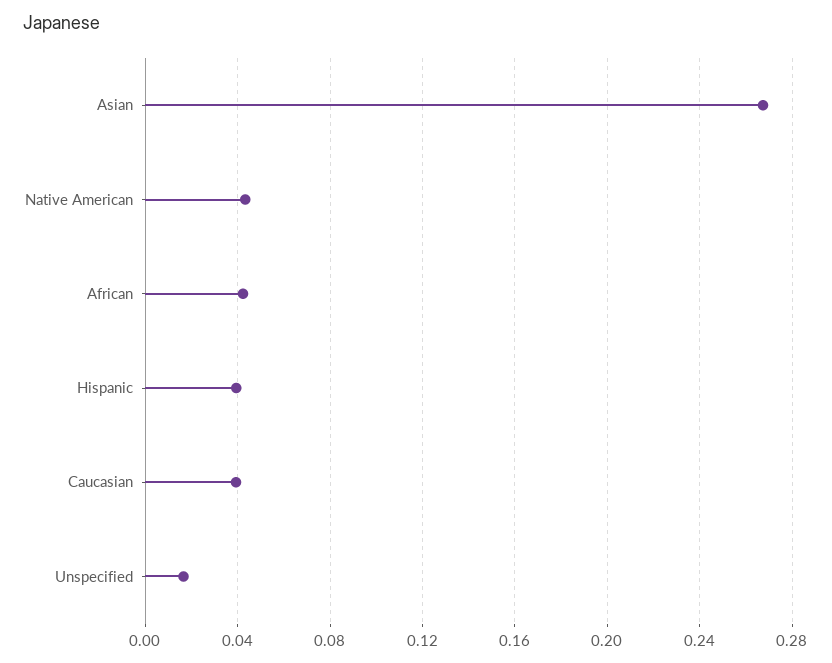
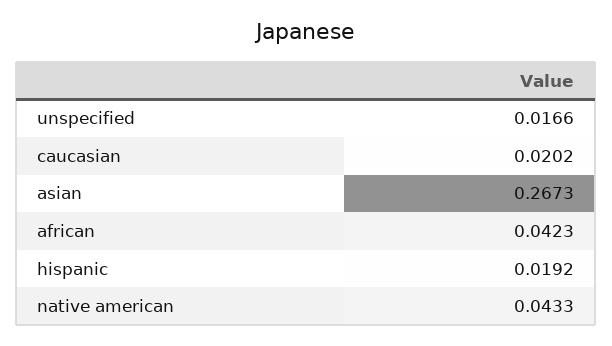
Hispanic: 0.04 -> 0.0192
Caucasian: 0.04 -> 0.0202

